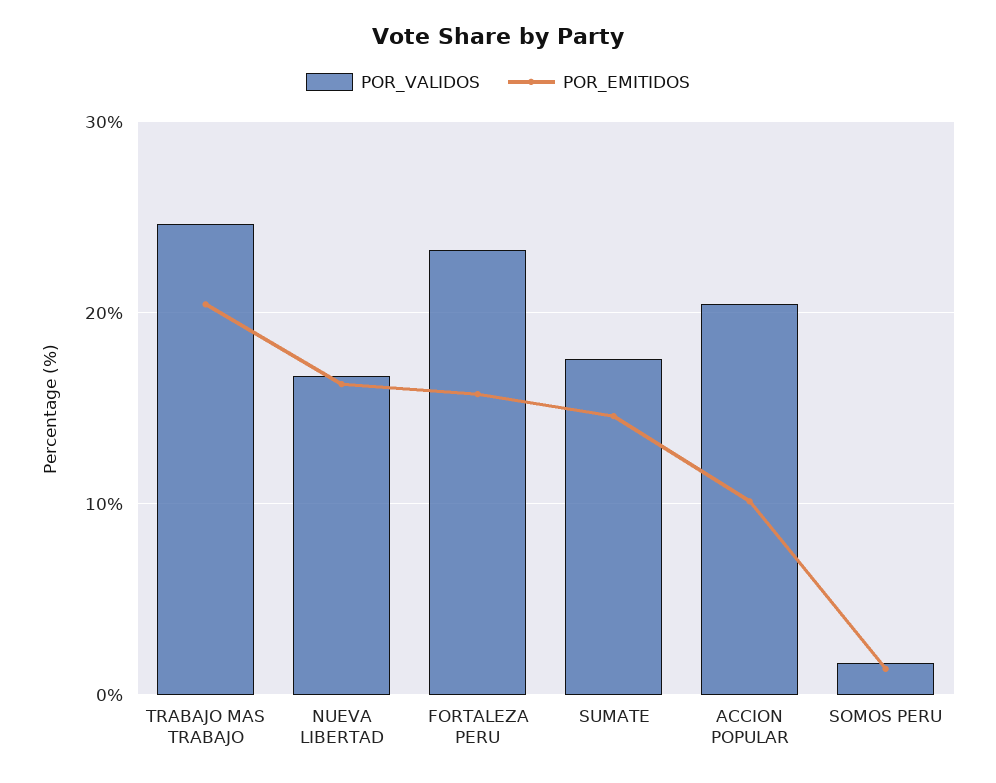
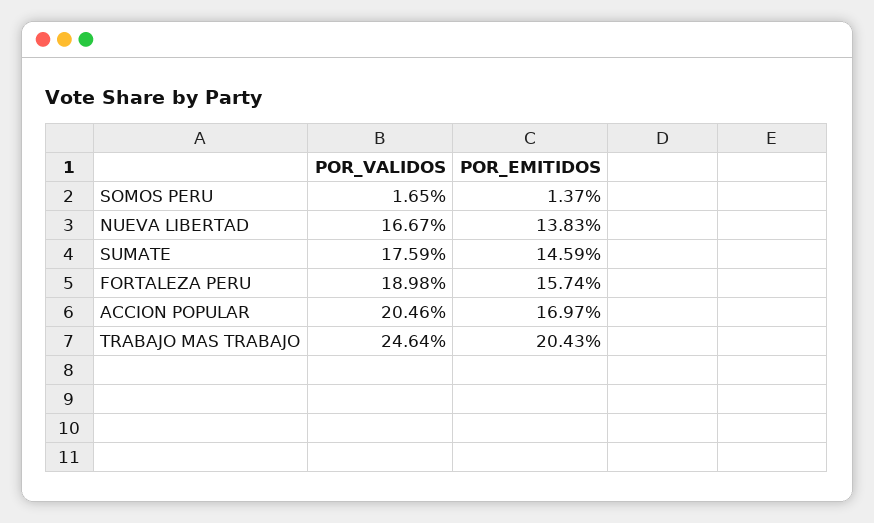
POR_EMITIDOS, NUEVA LIBERTAD: 16 -> 13.83
POR_VALIDOS, FORTALEZA PERU: 23 -> 18.98
POR_EMITIDOS, ACCION POPULAR: 10 -> 16.97

